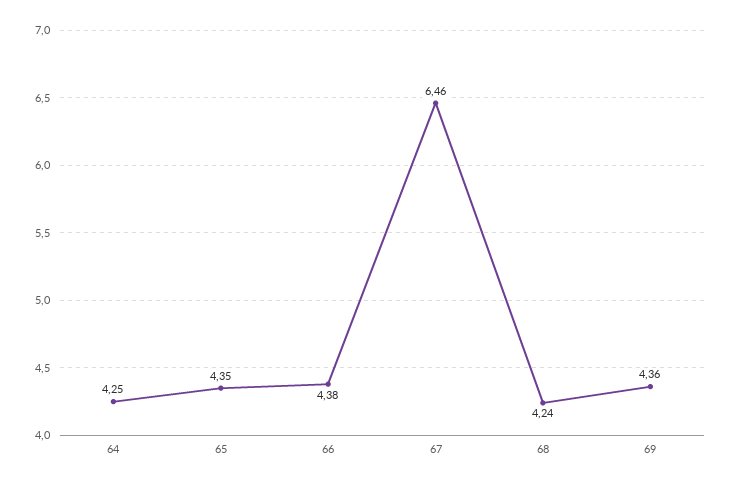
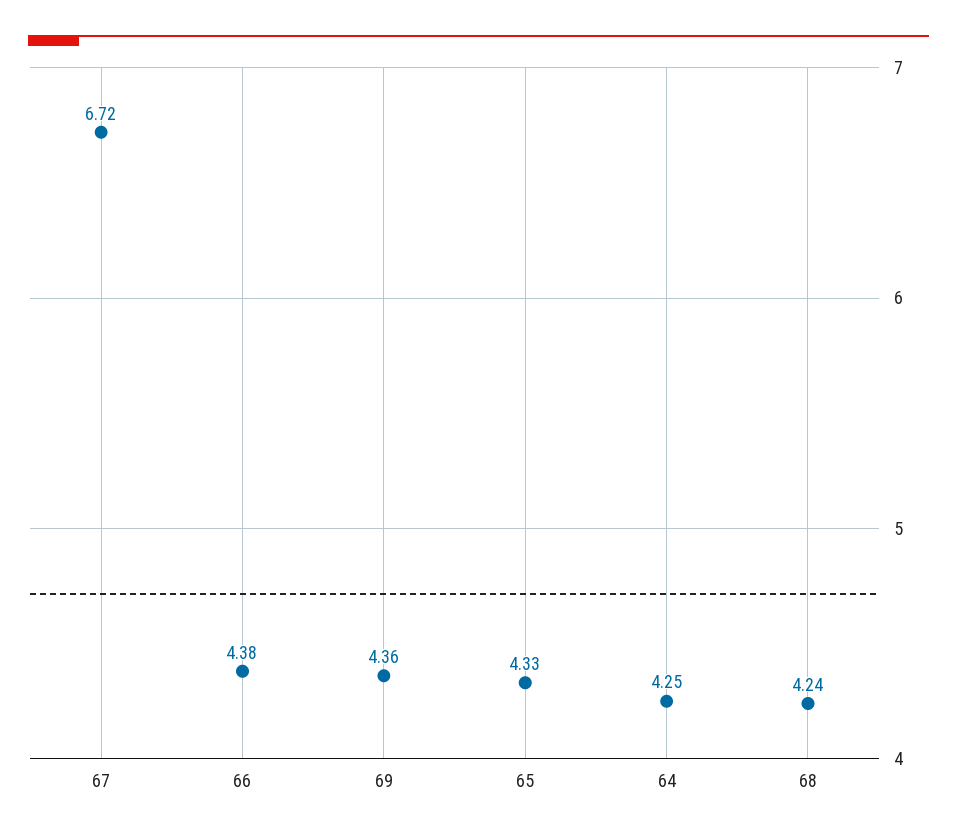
65: 4.35 -> 4.33
67: 6.46 -> 6.72

